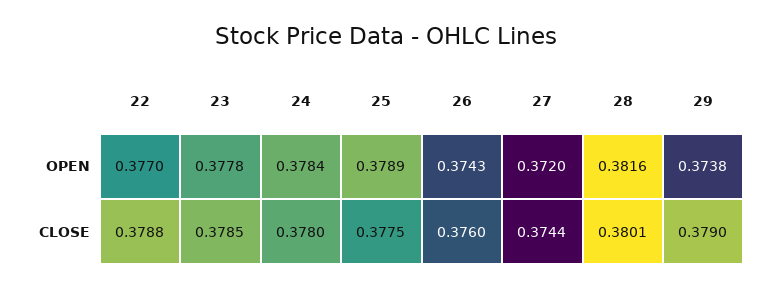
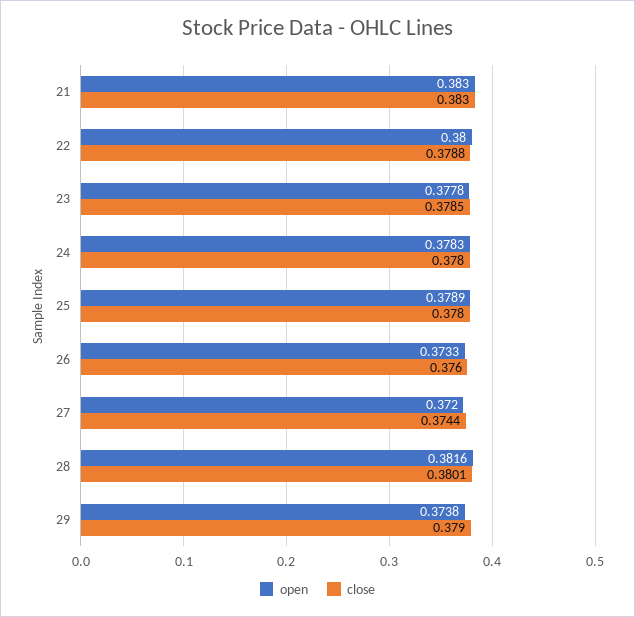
OPEN, 22: 0.377 -> 0.38
OPEN, 24: 0.3784 -> 0.3783
OPEN, 26: 0.3743 -> 0.3733
CLOSE, 25: 0.3775 -> 0.378
OPEN, 21: none -> 0.383
CLOSE, 21: none -> 0.383

